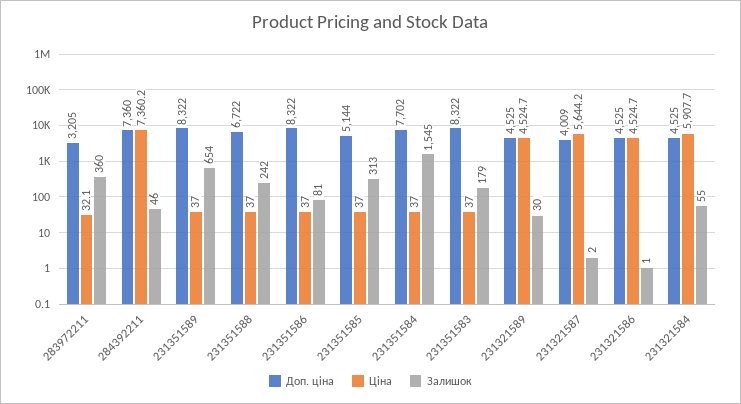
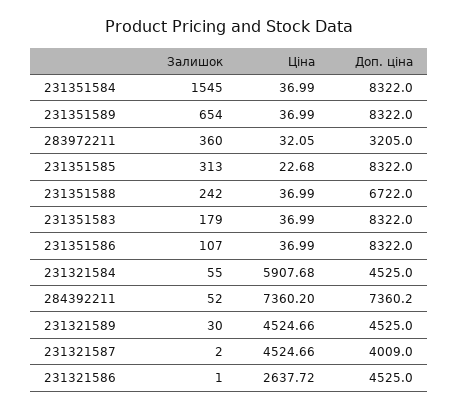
Залишок, 284392211: 46 -> 52
Залишок, 231351586: 81 -> 107
Доп. ціна, 231351585: 5144 -> 8322
Ціна, 231351585: 37 -> 22.68
Доп. ціна, 231351584: 7702 -> 8322
Ціна, 231321587: 5644.2 -> 4524.66
Ціна, 231321586: 4524.7 -> 2637.72

